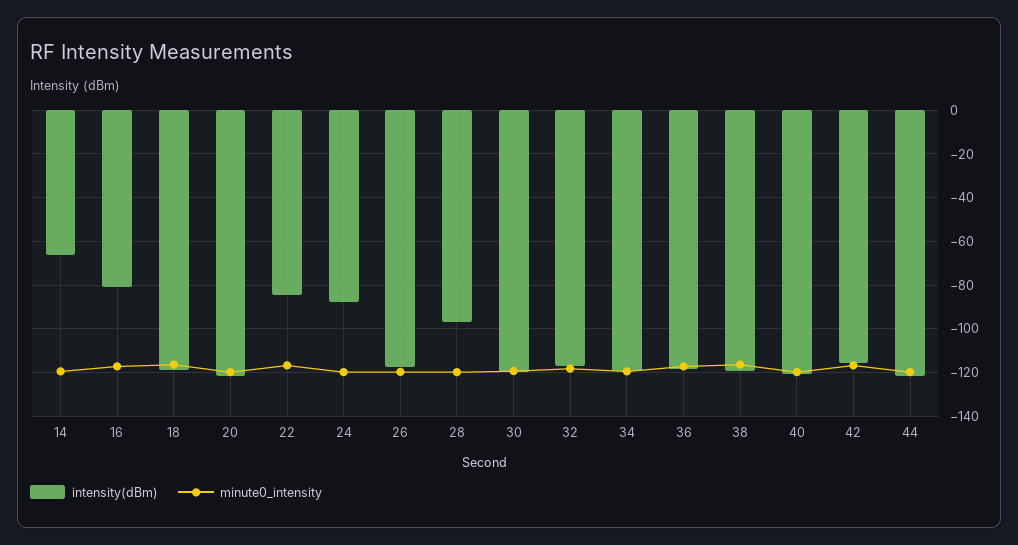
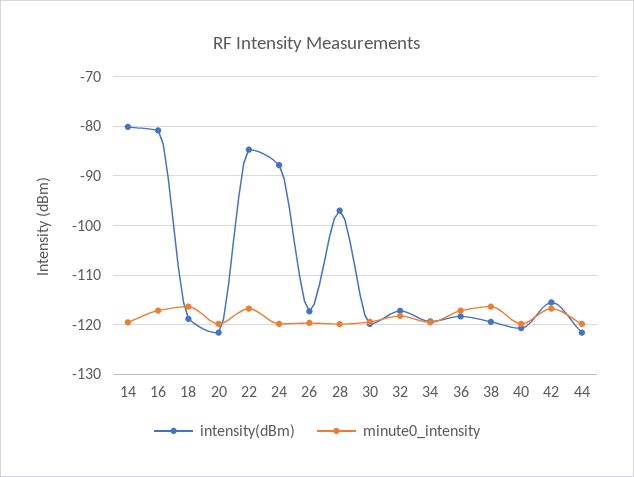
intensity(dBm), 14: -65 -> -80

